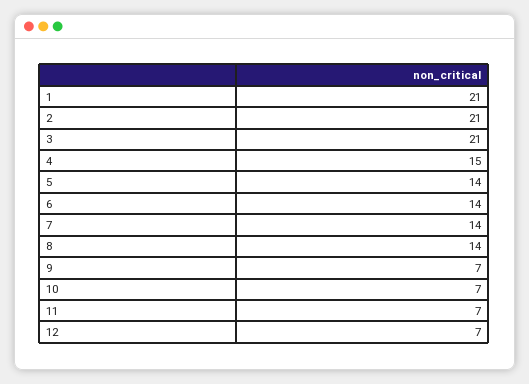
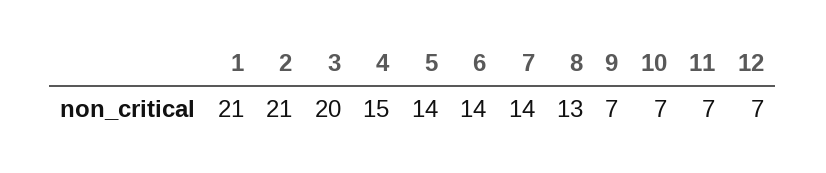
3: 21 -> 20
8: 14 -> 13

